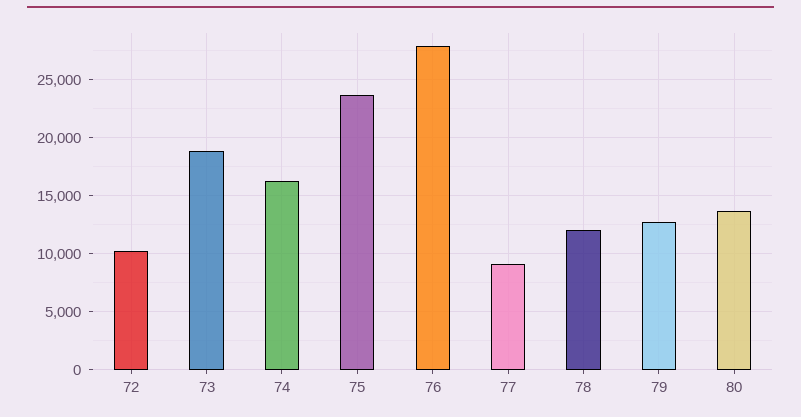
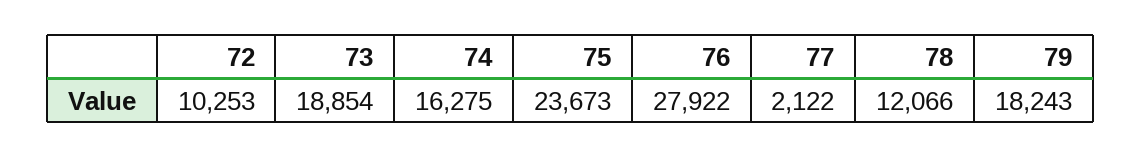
77: 9000 -> 2122
79: 13000 -> 18243
80: 14000 -> none

